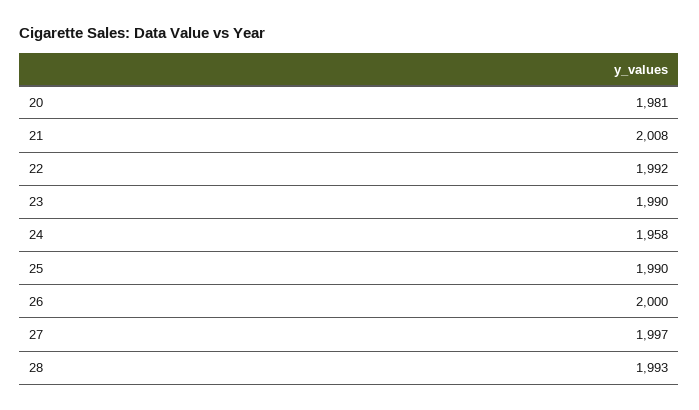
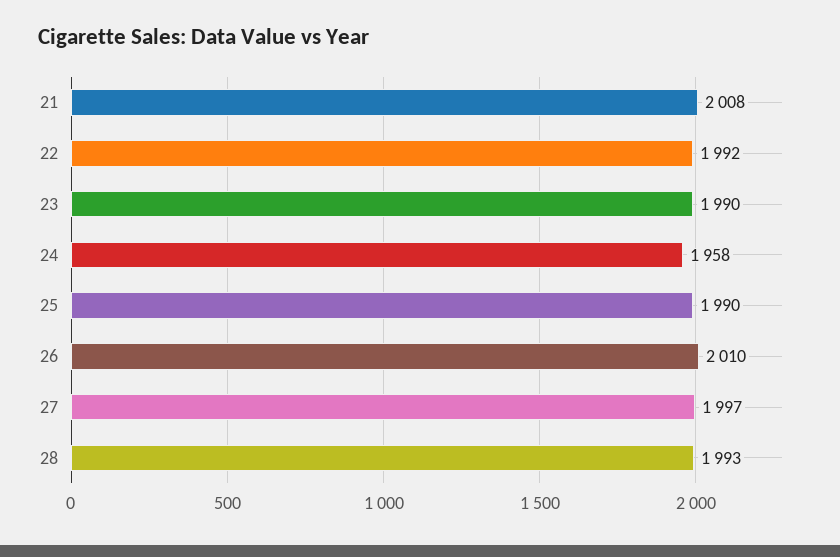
20: 1981 -> none
26: 2000 -> 2010

